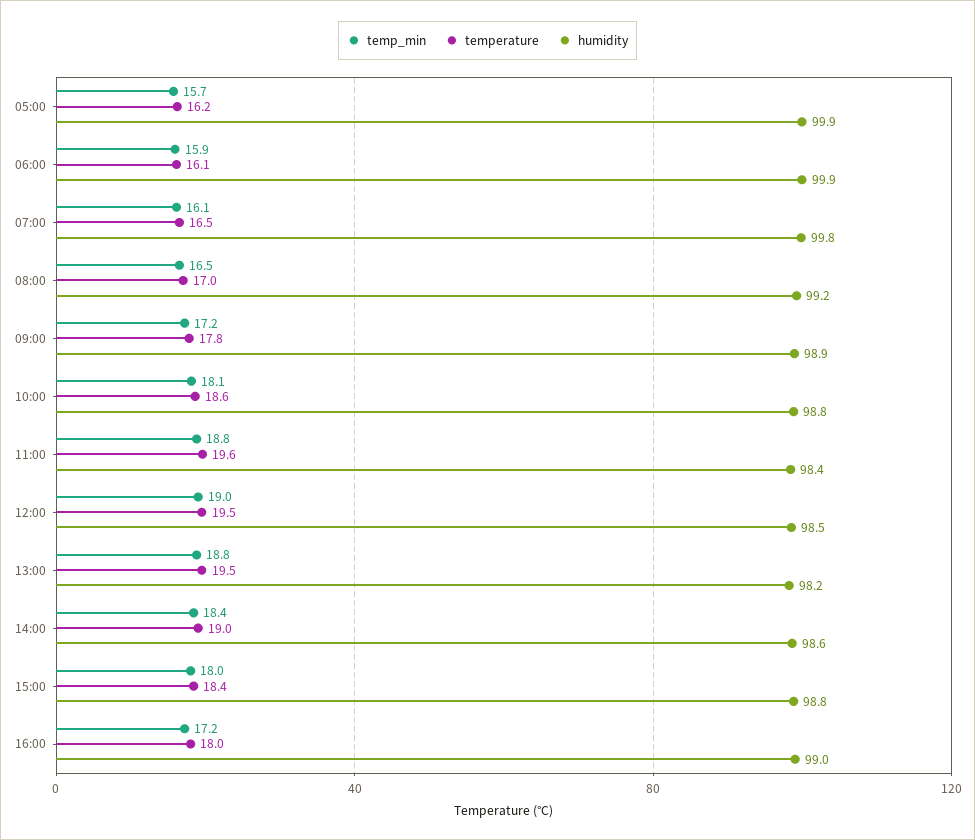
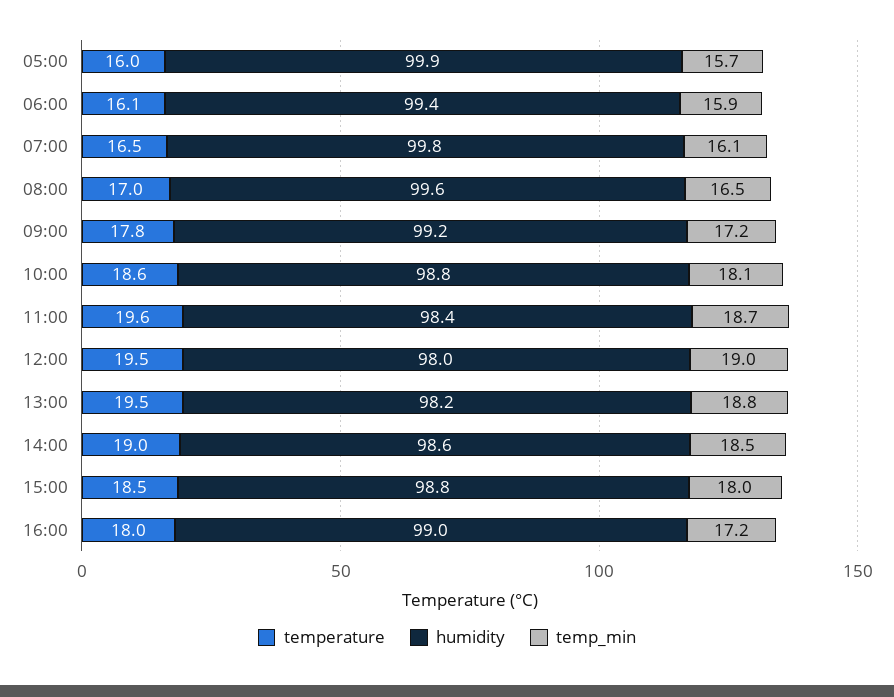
temperature, 05:00: 16.2 -> 16
humidity, 06:00: 99.9 -> 99.4
humidity, 08:00: 99.2 -> 99.6
humidity, 09:00: 98.9 -> 99.2
temp_min, 11:00: 18.8 -> 18.7
humidity, 12:00: 98.5 -> 98
temp_min, 14:00: 18.4 -> 18.5
temperature, 15:00: 18.4 -> 18.5

